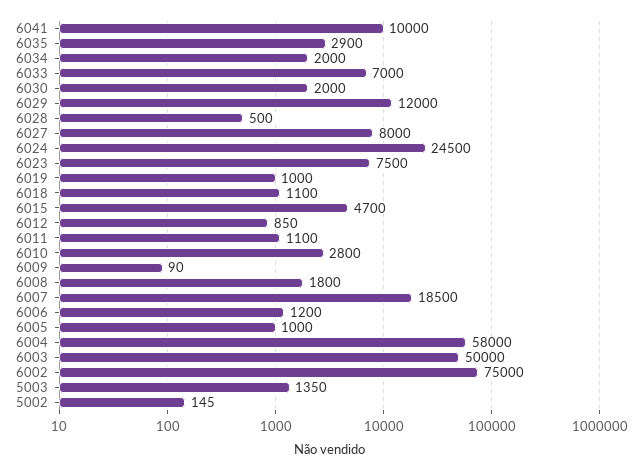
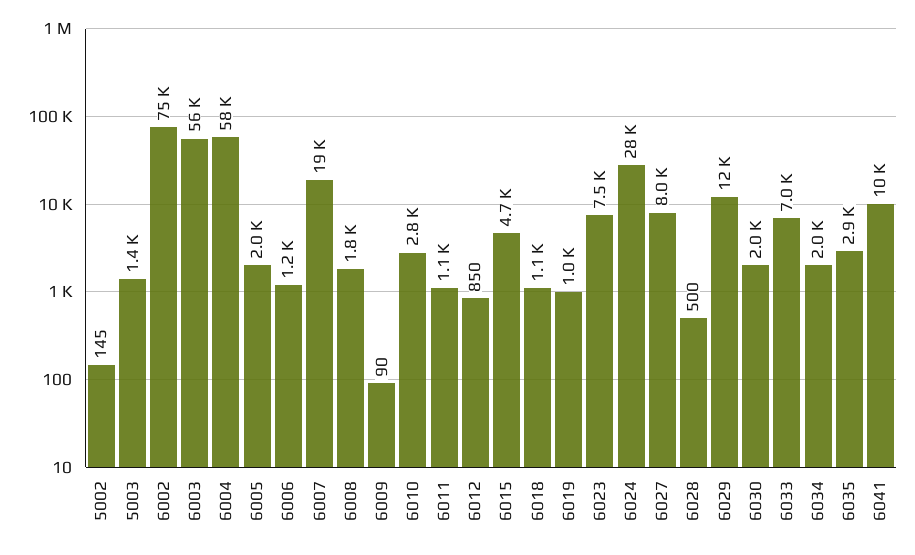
6024: 24500 -> 28000
6005: 1000 -> 2000
6003: 50000 -> 56000

